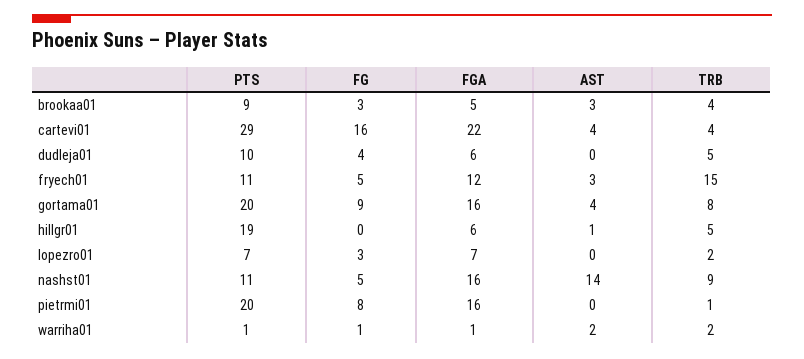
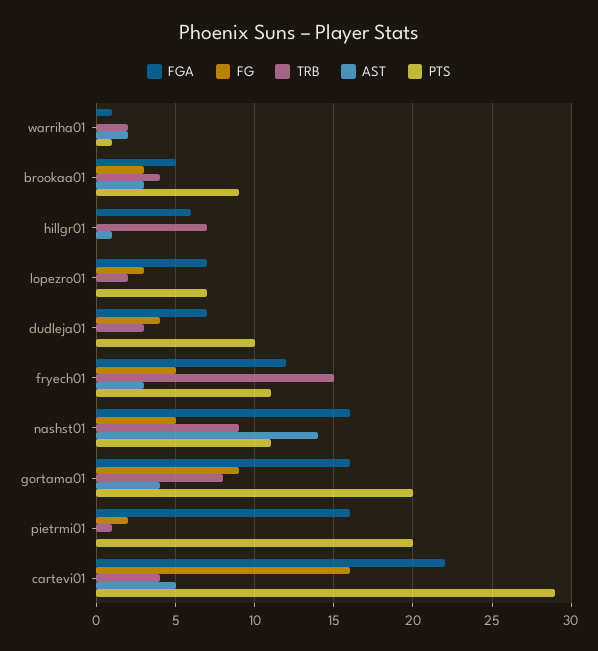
AST, cartevi01: 4 -> 5
FGA, dudleja01: 6 -> 7
TRB, dudleja01: 5 -> 3
PTS, hillgr01: 19 -> 0
TRB, hillgr01: 5 -> 7
FG, pietrmi01: 8 -> 2
FG, warriha01: 1 -> 0

